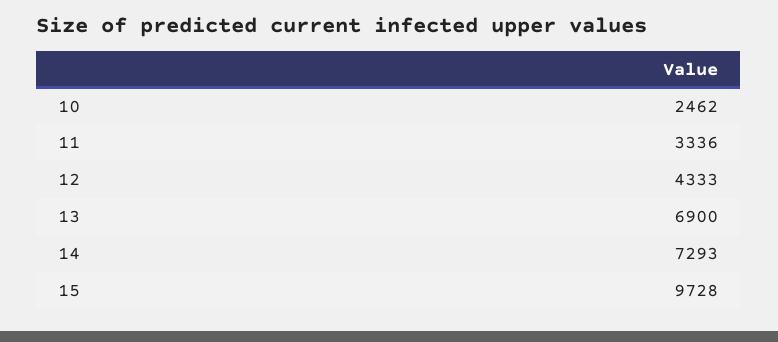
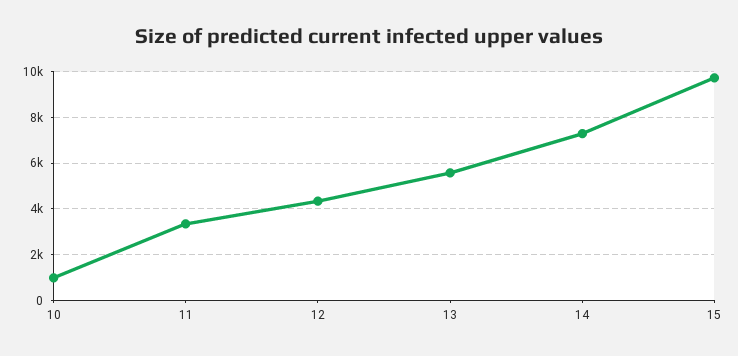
10: 2462 -> 1000
13: 6900 -> 5500

